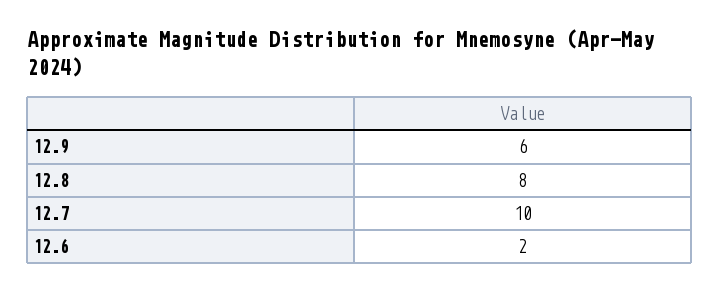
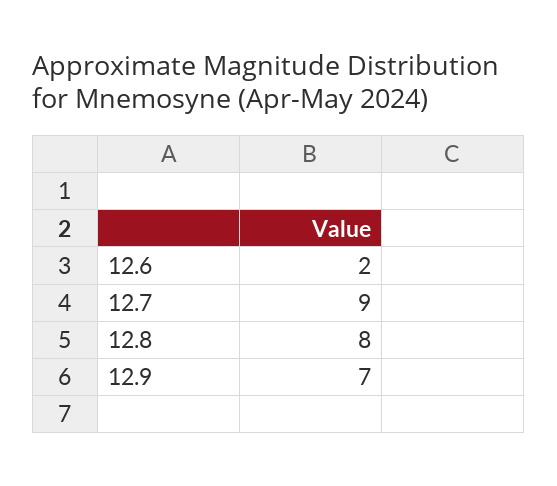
12.9: 6 -> 7
12.7: 10 -> 9

